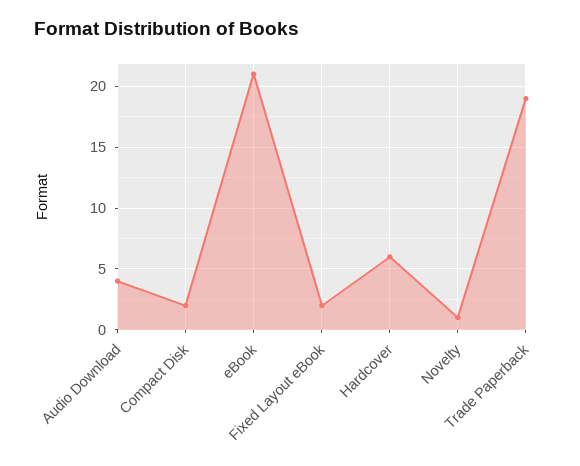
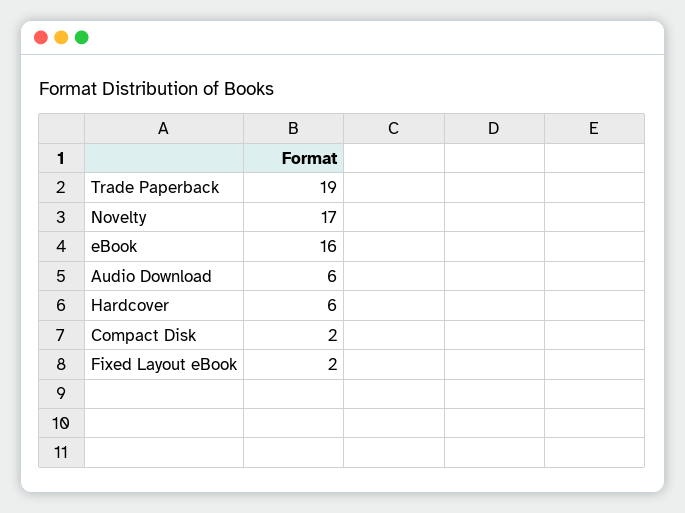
Audio Download: 4 -> 6
eBook: 21 -> 16
Novelty: 1 -> 17

